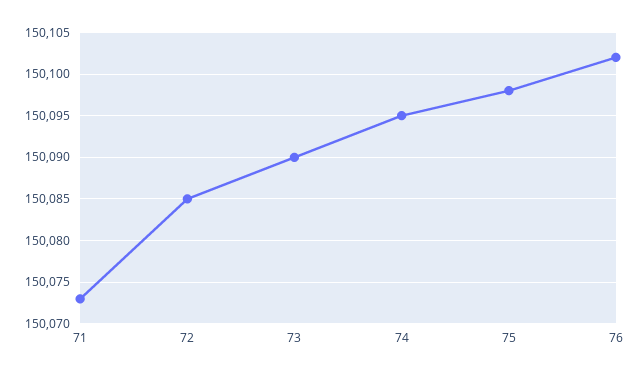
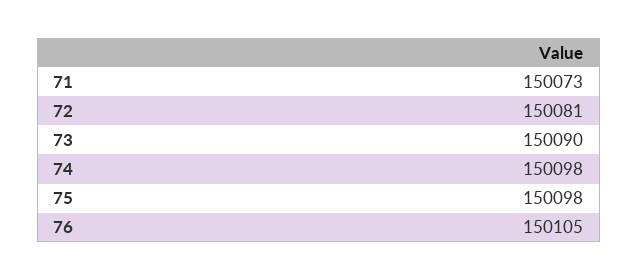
72: 150085 -> 150081
74: 150095 -> 150098
76: 150102 -> 150105

